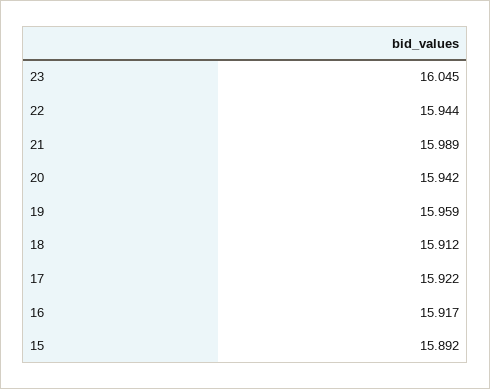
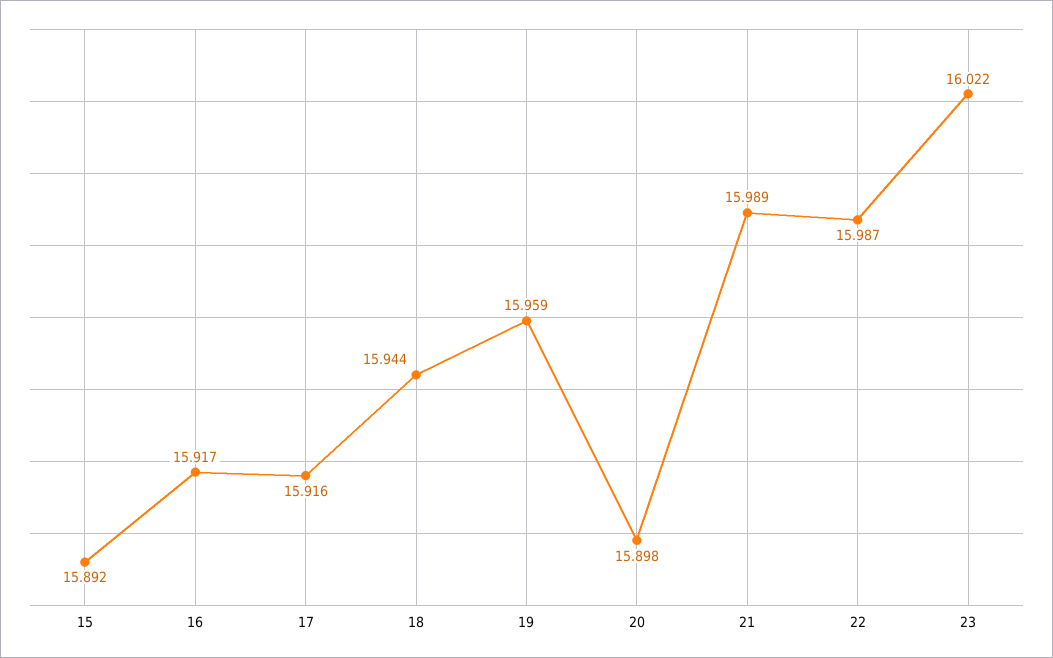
23: 16.045 -> 16.022
22: 15.944 -> 15.987
20: 15.942 -> 15.898
18: 15.912 -> 15.944
17: 15.922 -> 15.916

